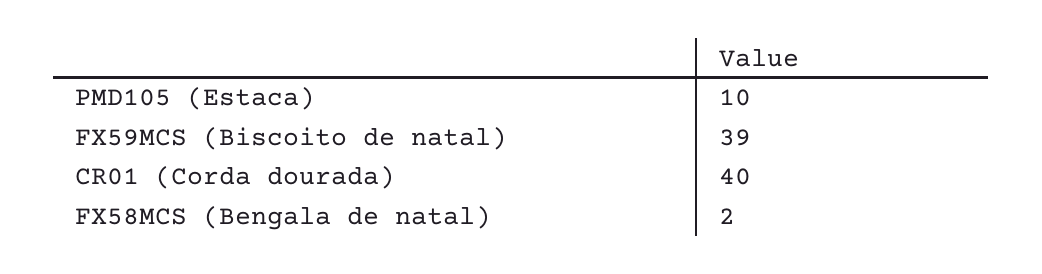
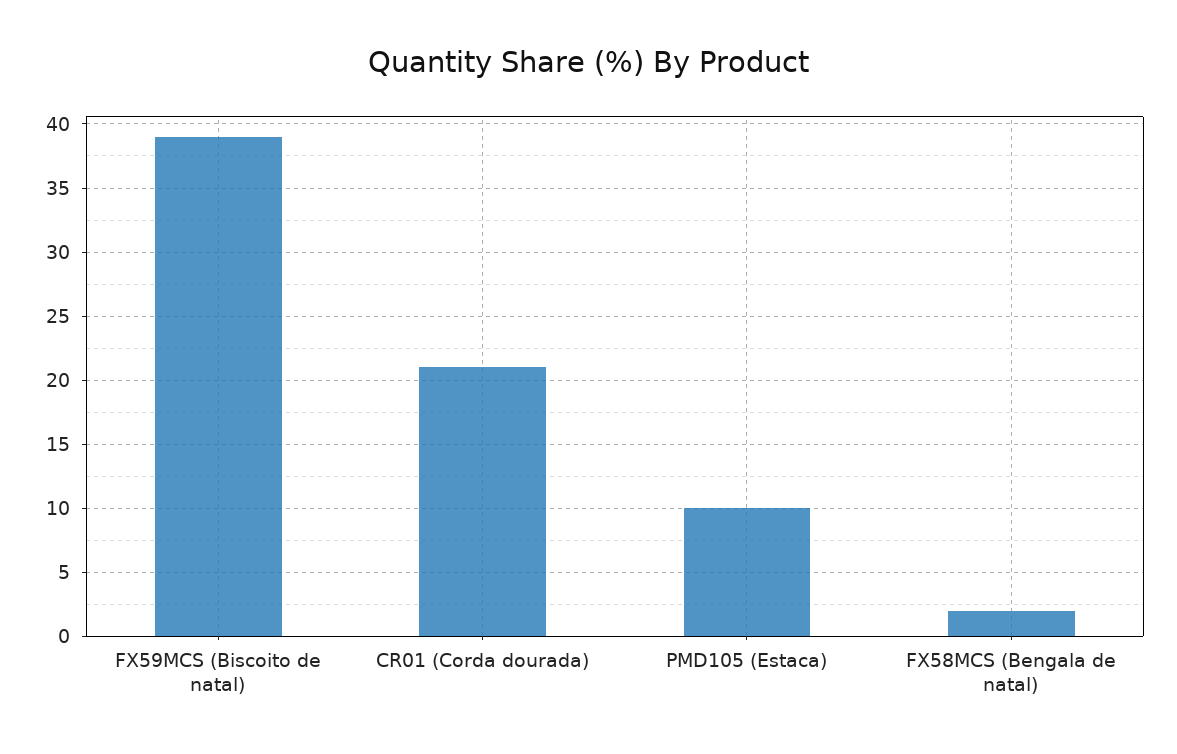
CR01 (Corda dourada): 40 -> 21

